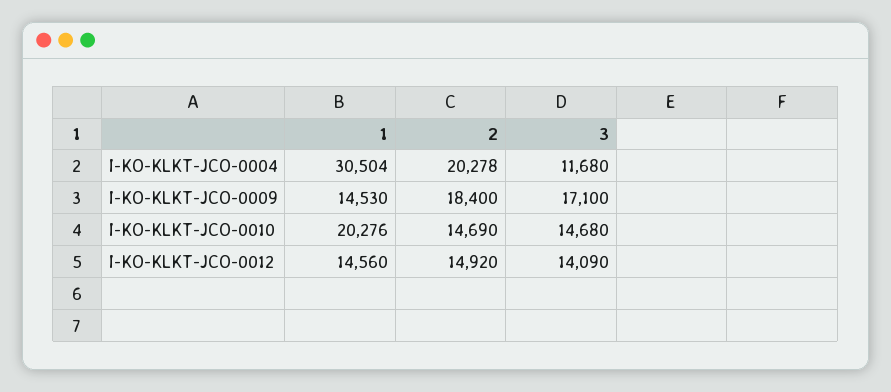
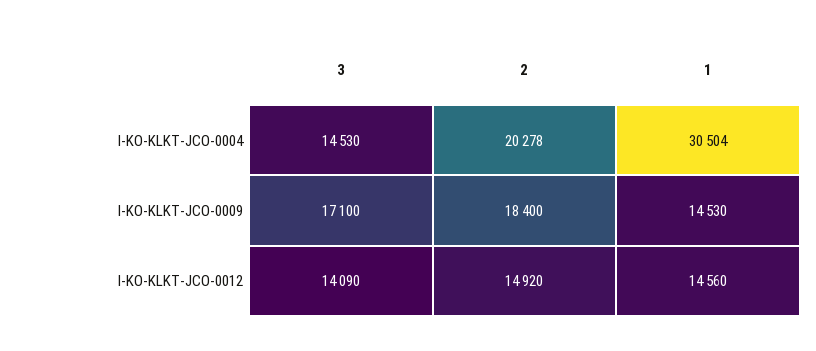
3, I-KO-KLKT-JCO-0004: 11680 -> 14530
1, I-KO-KLKT-JCO-0010: 20276 -> none
2, I-KO-KLKT-JCO-0010: 14690 -> none
3, I-KO-KLKT-JCO-0010: 14680 -> none

